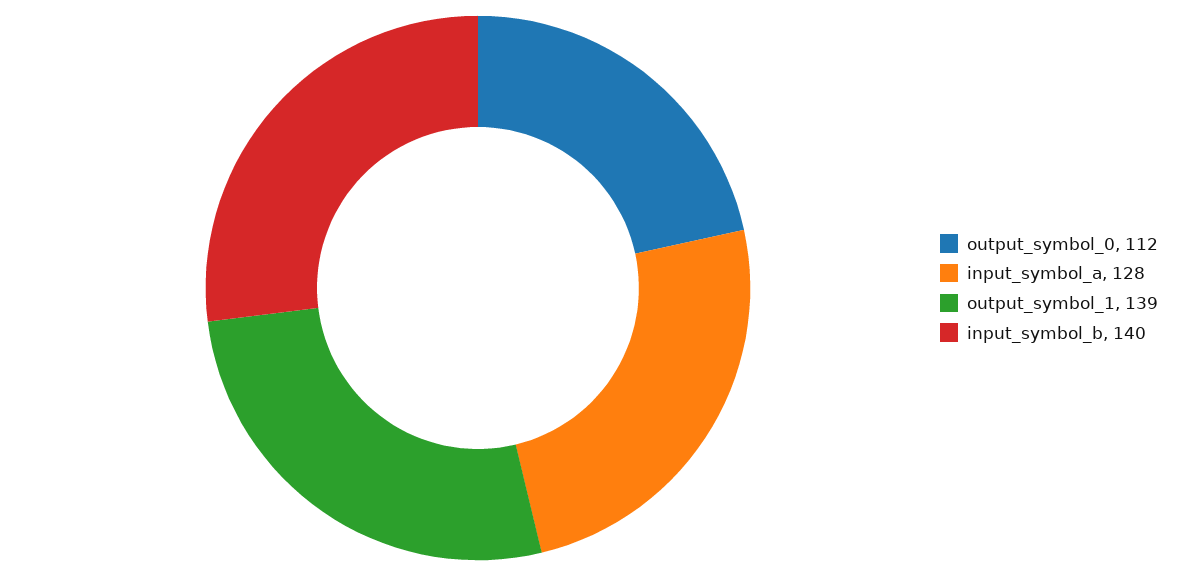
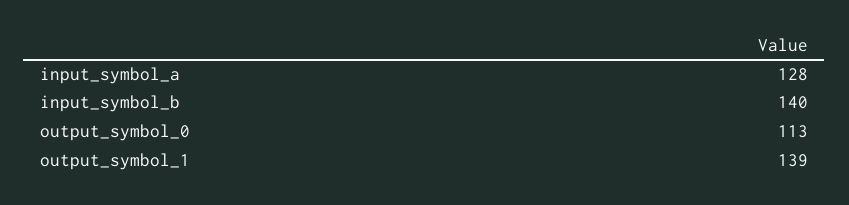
output_symbol_0: 112 -> 113

